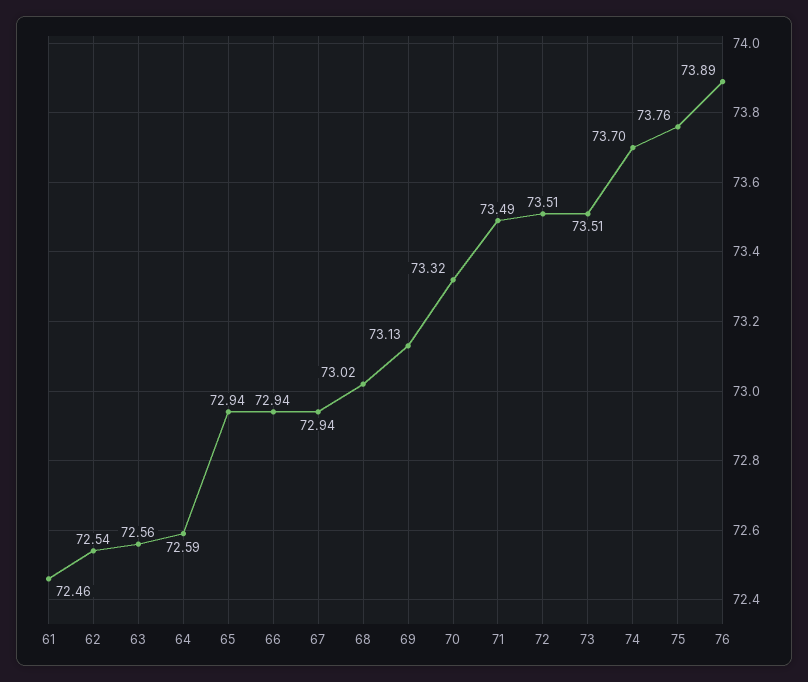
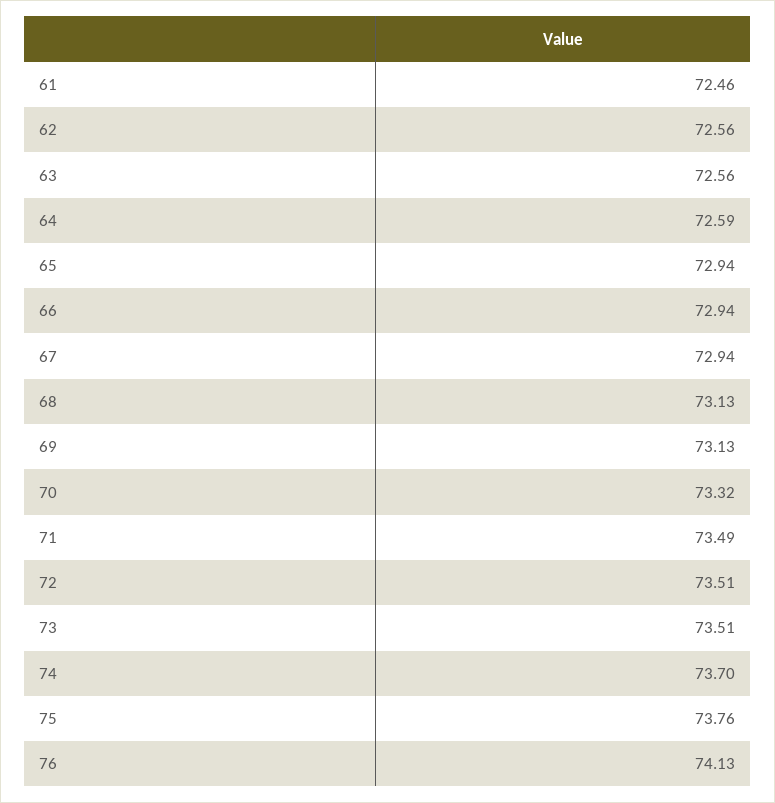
62: 72.54 -> 72.56
68: 73.02 -> 73.13
76: 73.89 -> 74.13

